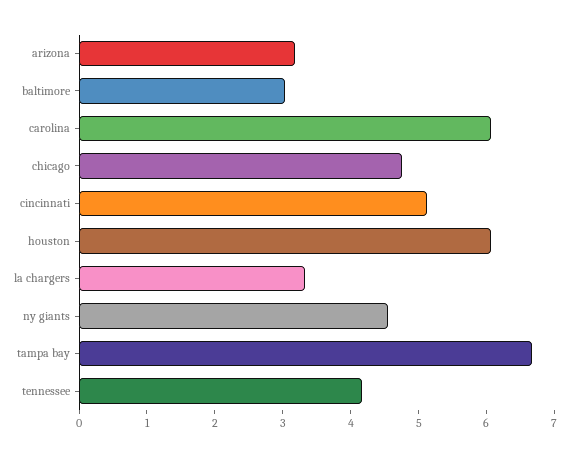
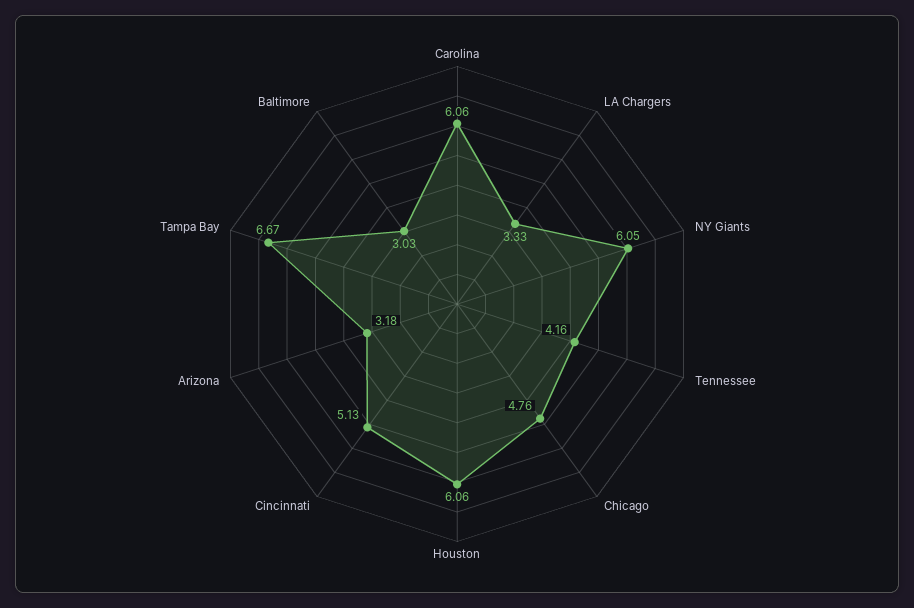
ny giants: 4.6 -> 6.05

